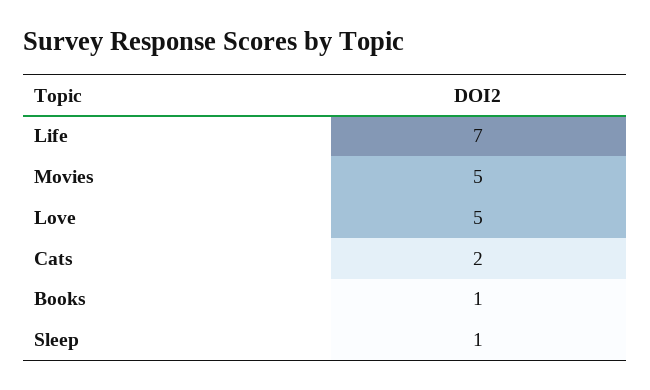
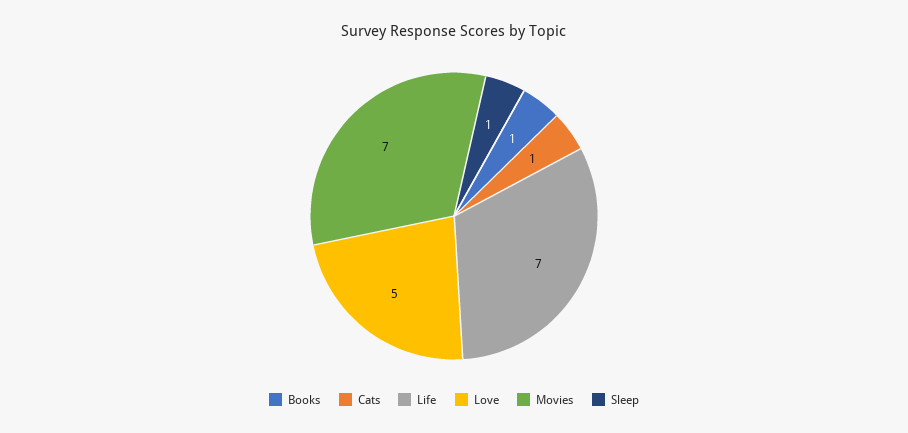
Movies: 5 -> 7
Cats: 2 -> 1

